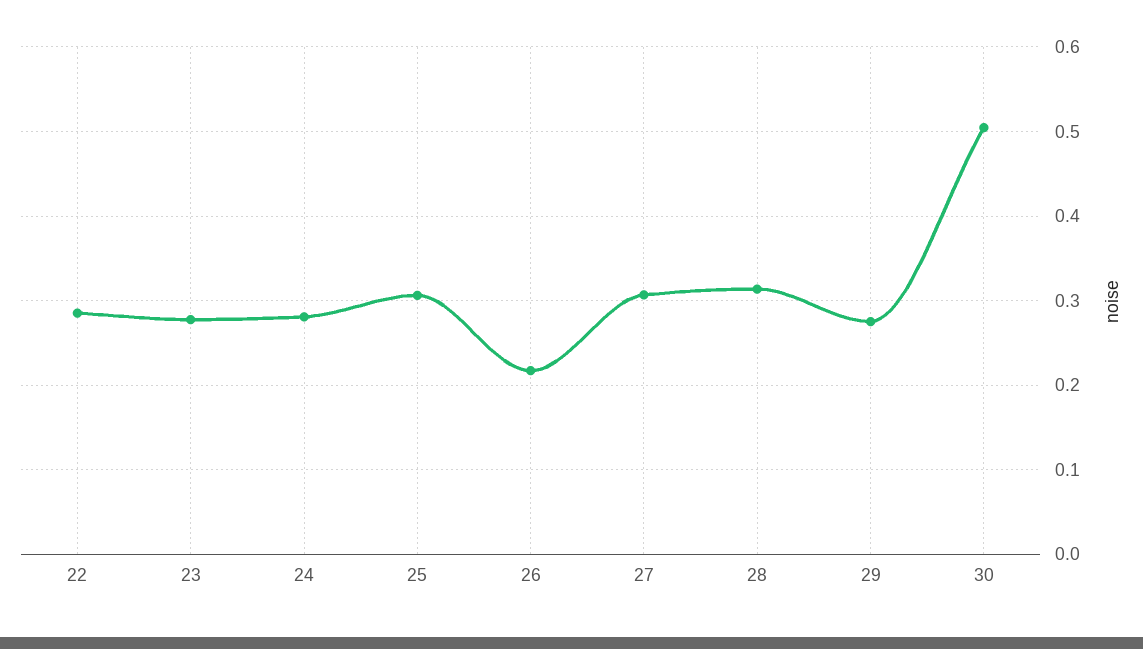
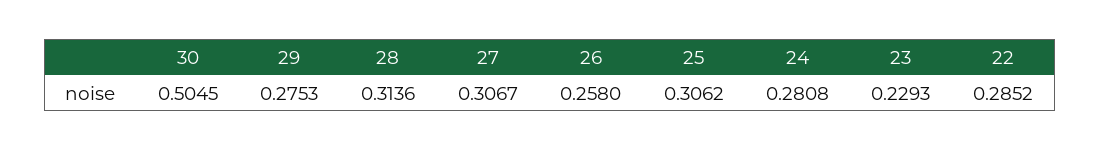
23: 0.28 -> 0.2293
26: 0.22 -> 0.258

